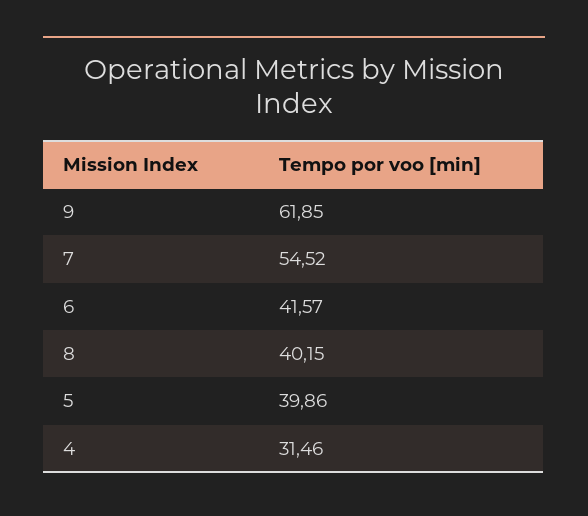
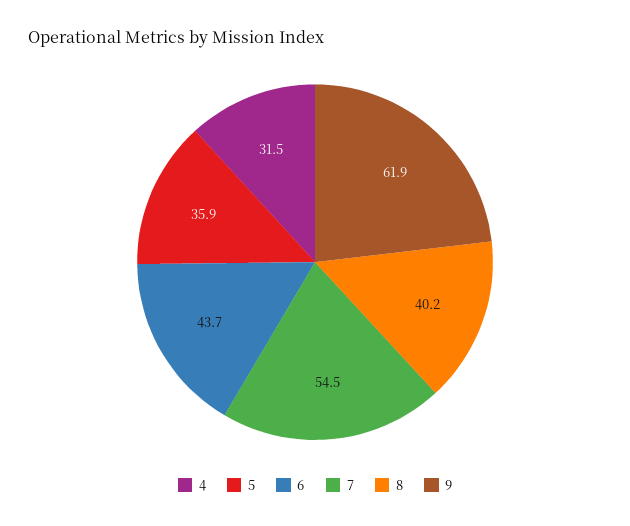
6: 41.57 -> 43.7
5: 39.86 -> 35.9

